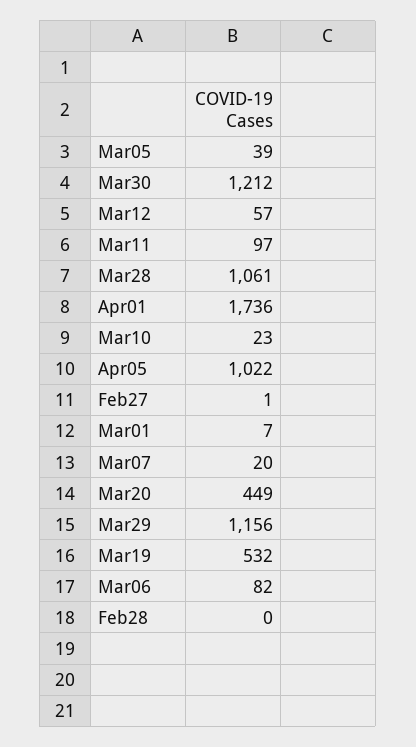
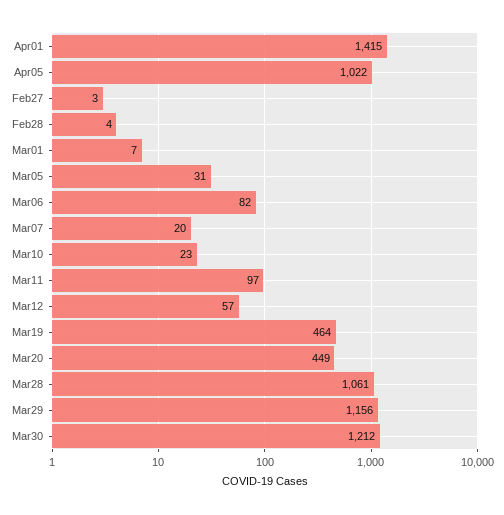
Mar05: 39 -> 31
Apr01: 1736 -> 1415
Feb27: 1 -> 3
Mar19: 532 -> 464
Feb28: 0 -> 4

